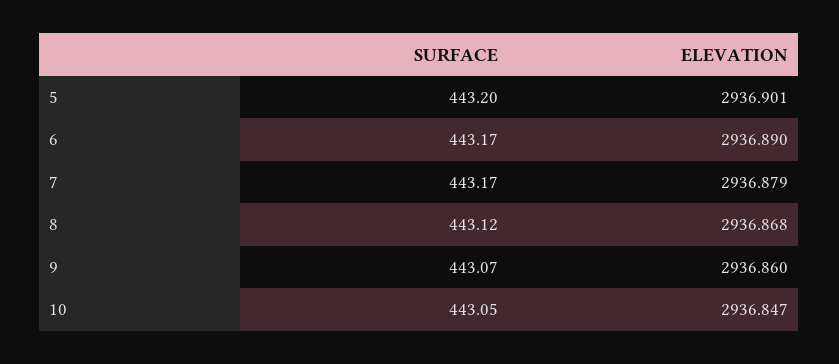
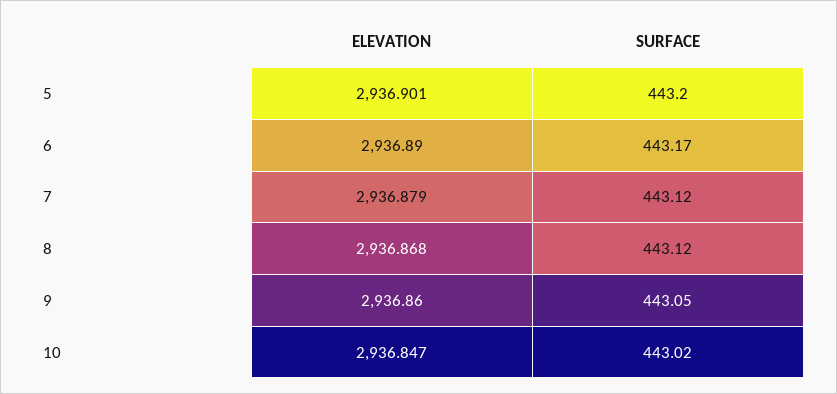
SURFACE, 7: 443.17 -> 443.12
SURFACE, 9: 443.07 -> 443.05
SURFACE, 10: 443.05 -> 443.02

